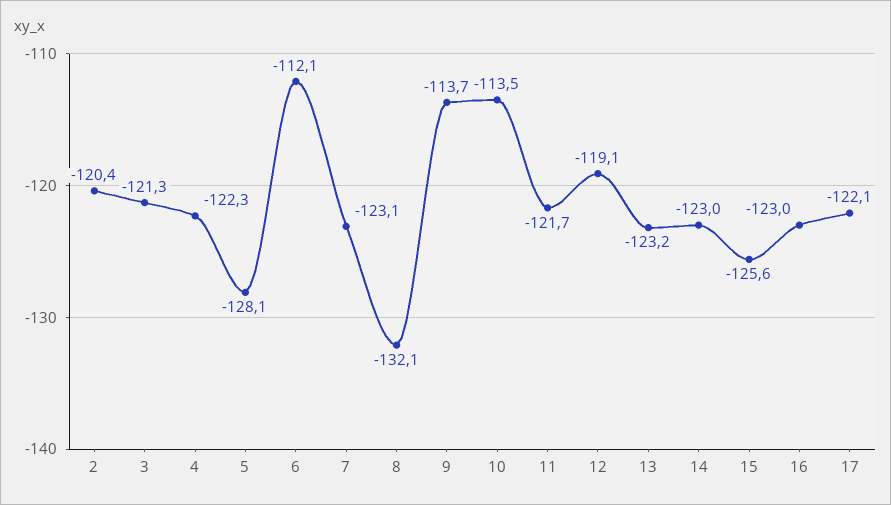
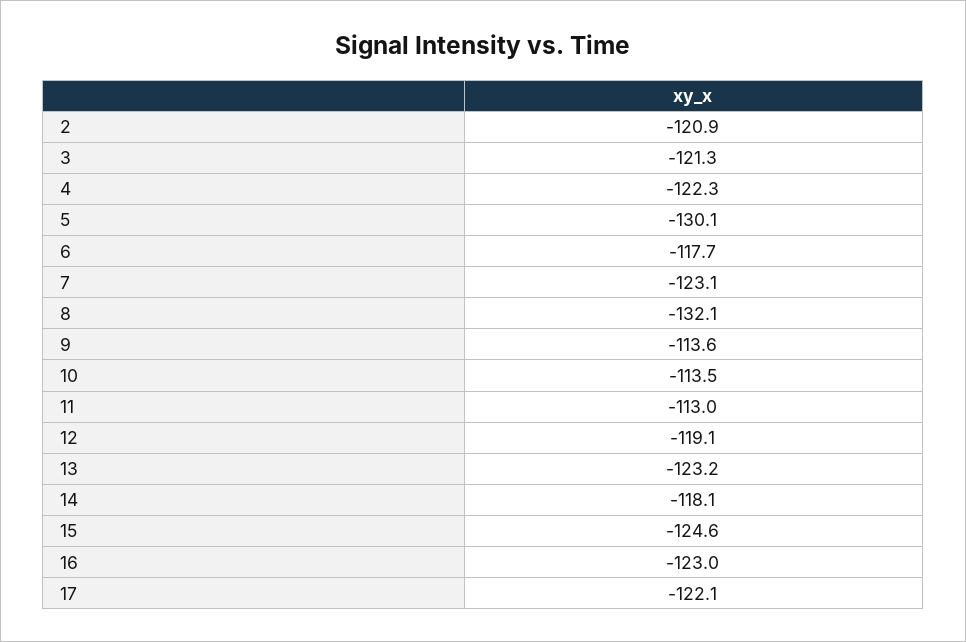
2: -120.4 -> -120.9
5: -128.1 -> -130.1
6: -112.1 -> -117.7
9: -113.7 -> -113.6
11: -121.7 -> -113
14: -123 -> -118.1
15: -125.6 -> -124.6

